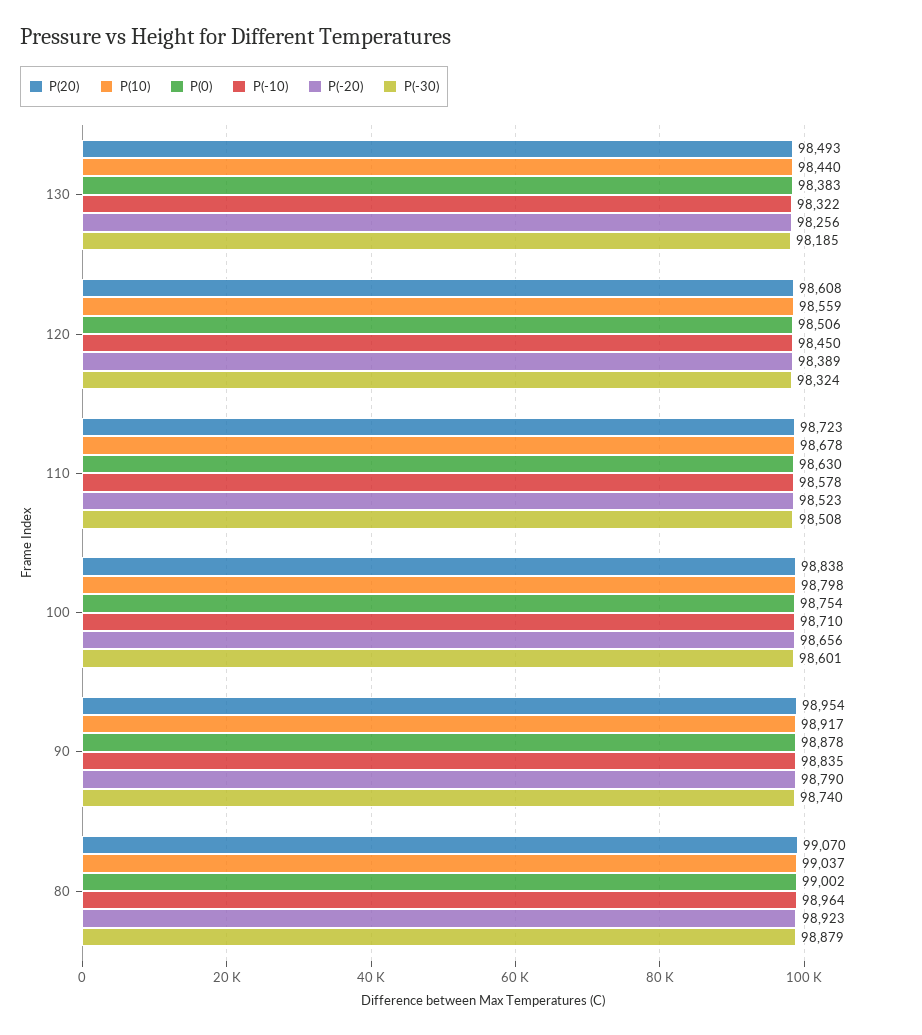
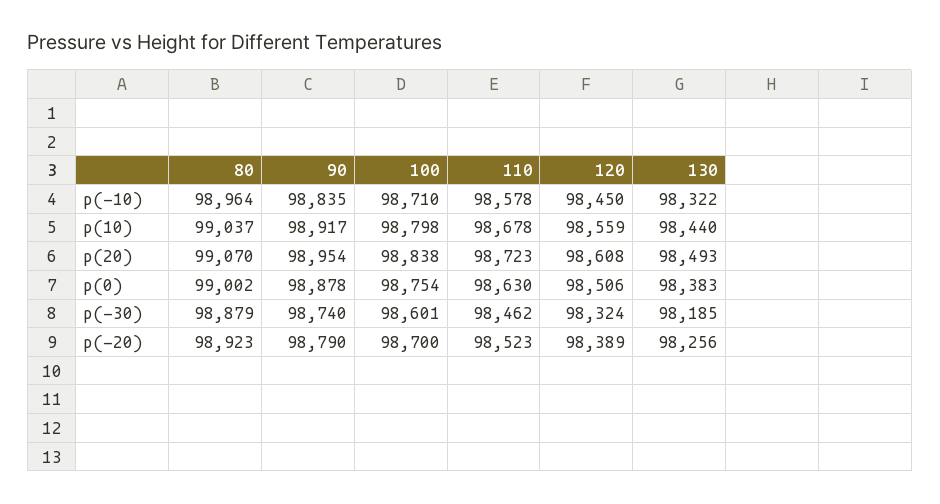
P(-30), 110: 98508 -> 98462
P(-20), 100: 98656 -> 98700

